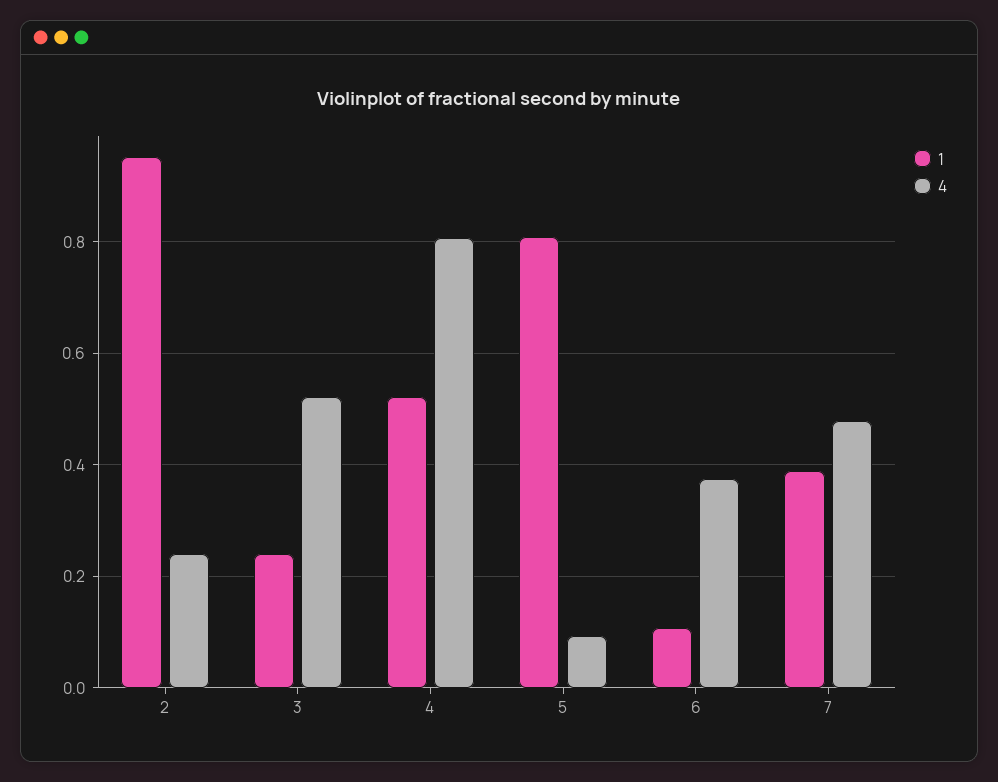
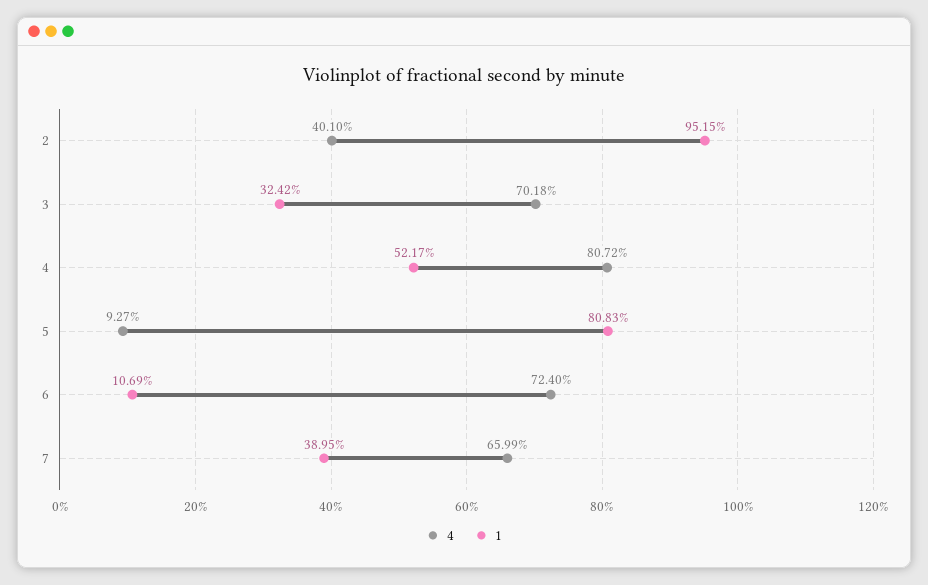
4, 2: 0.24 -> 0.401
1, 3: 0.24 -> 0.3242
4, 3: 0.52 -> 0.7018
4, 6: 0.38 -> 0.724
4, 7: 0.48 -> 0.6599

